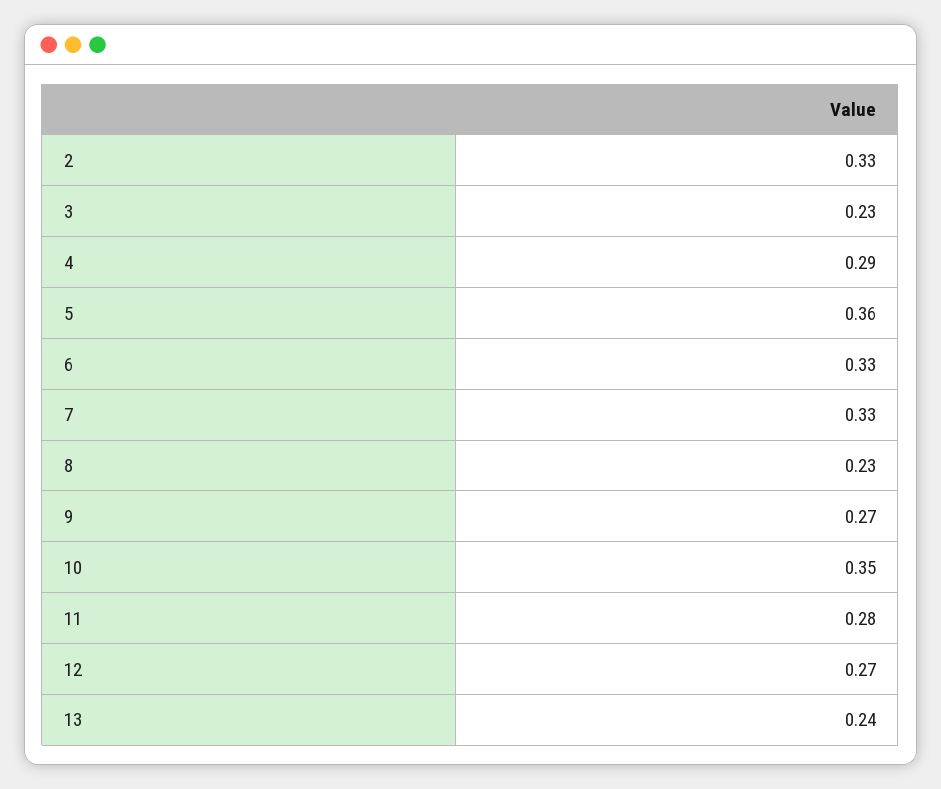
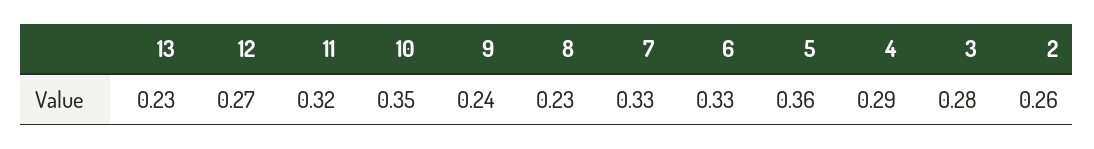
2: 0.33 -> 0.26
3: 0.23 -> 0.28
9: 0.27 -> 0.24
11: 0.28 -> 0.32
13: 0.24 -> 0.23

